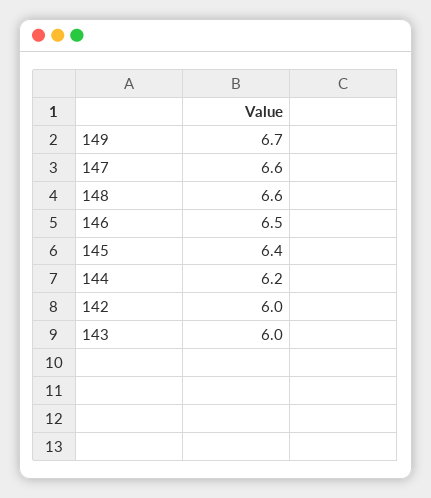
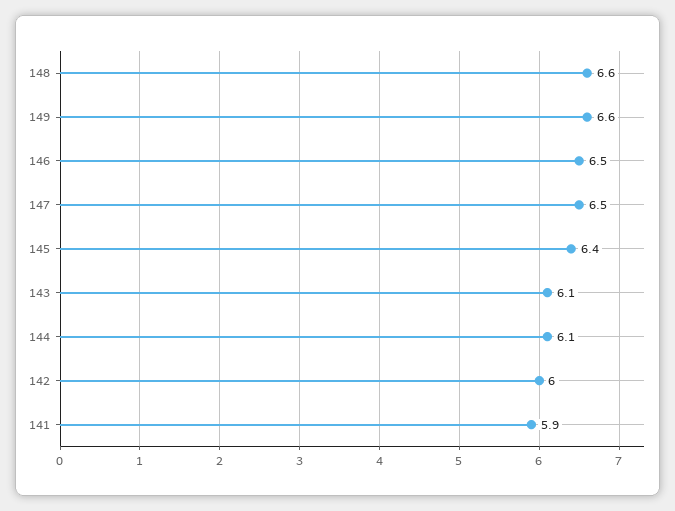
149: 6.7 -> 6.6
147: 6.6 -> 6.5
144: 6.2 -> 6.1
143: 6 -> 6.1
141: none -> 5.9

